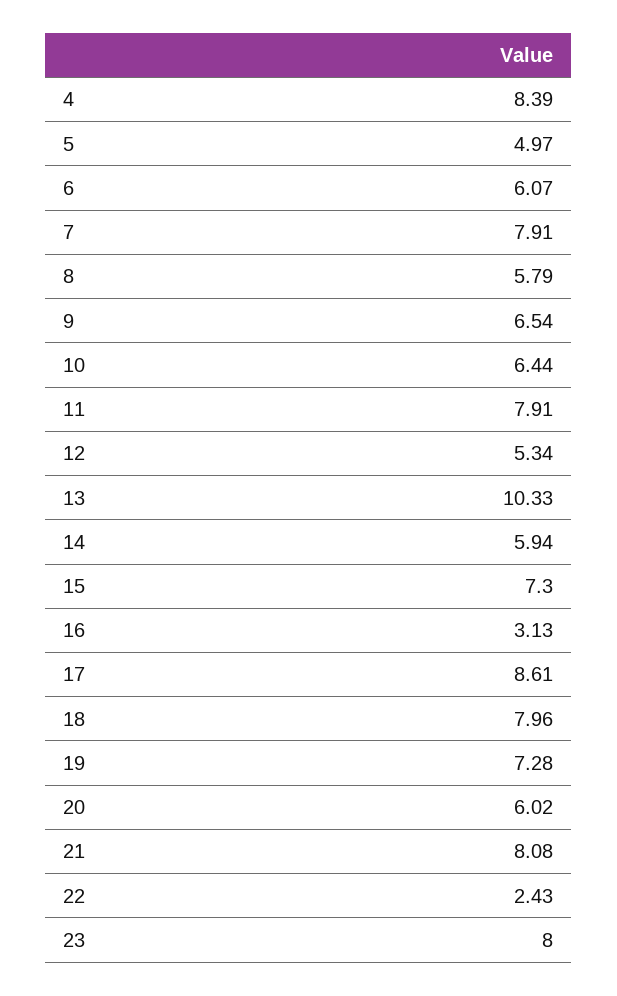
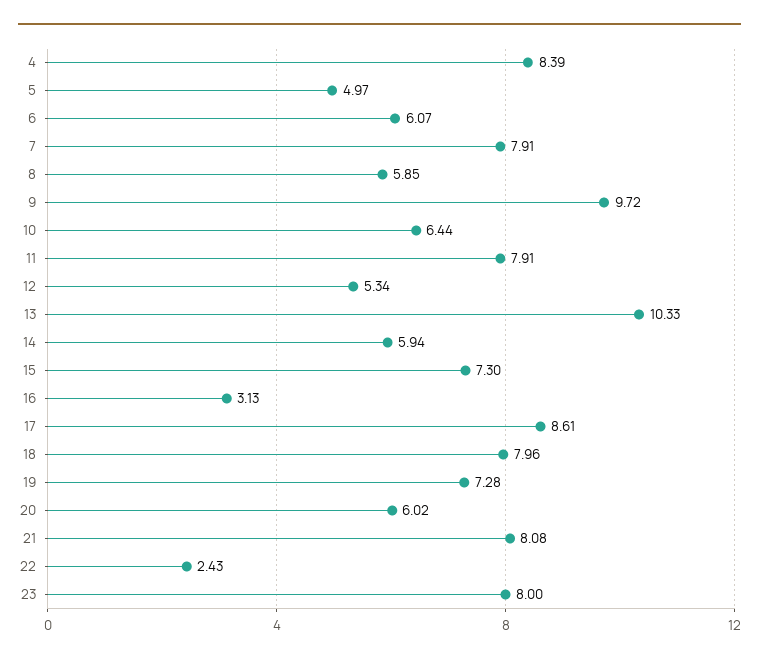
8: 5.79 -> 5.85
9: 6.54 -> 9.72

